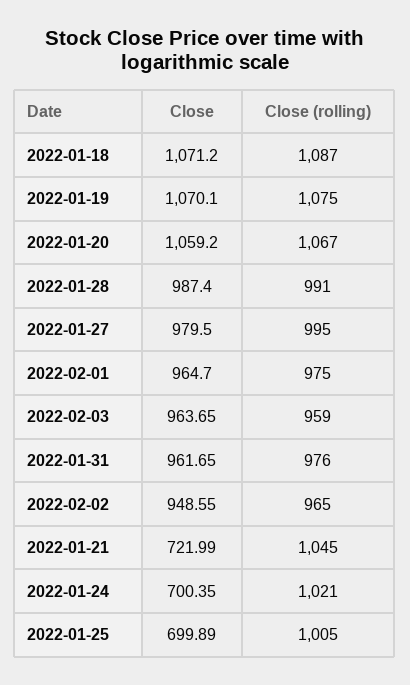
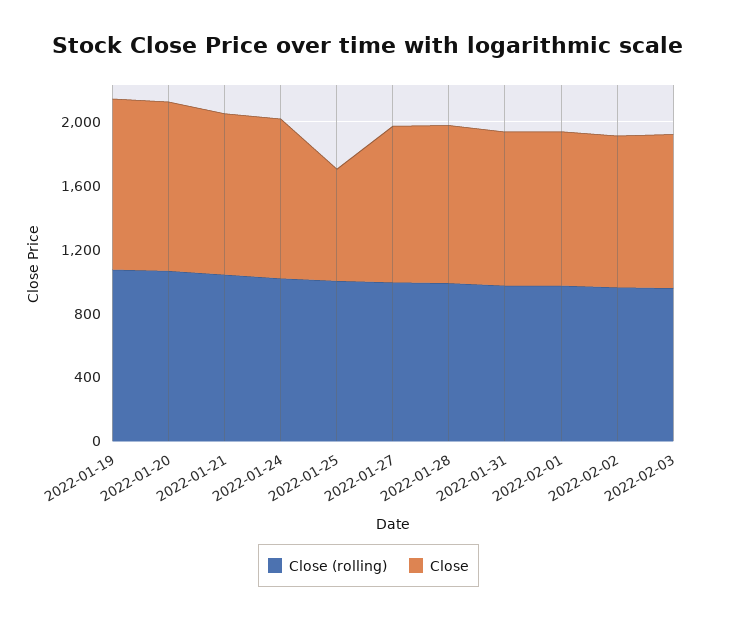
Close, 2022-01-18: 1071.2 -> none
Close (rolling), 2022-01-18: 1087 -> none
Close, 2022-01-21: 721.99 -> 1000
Close, 2022-01-24: 700.35 -> 1000

